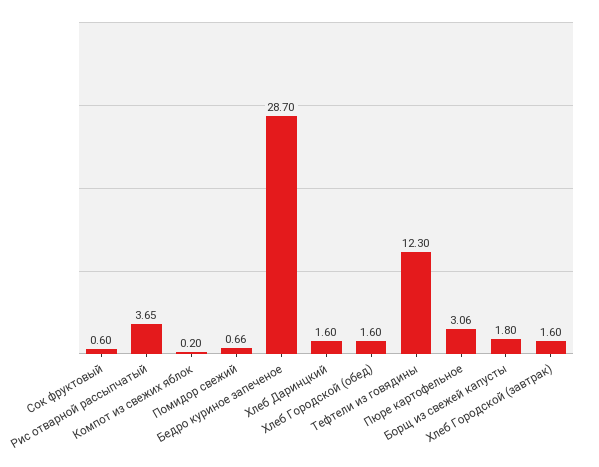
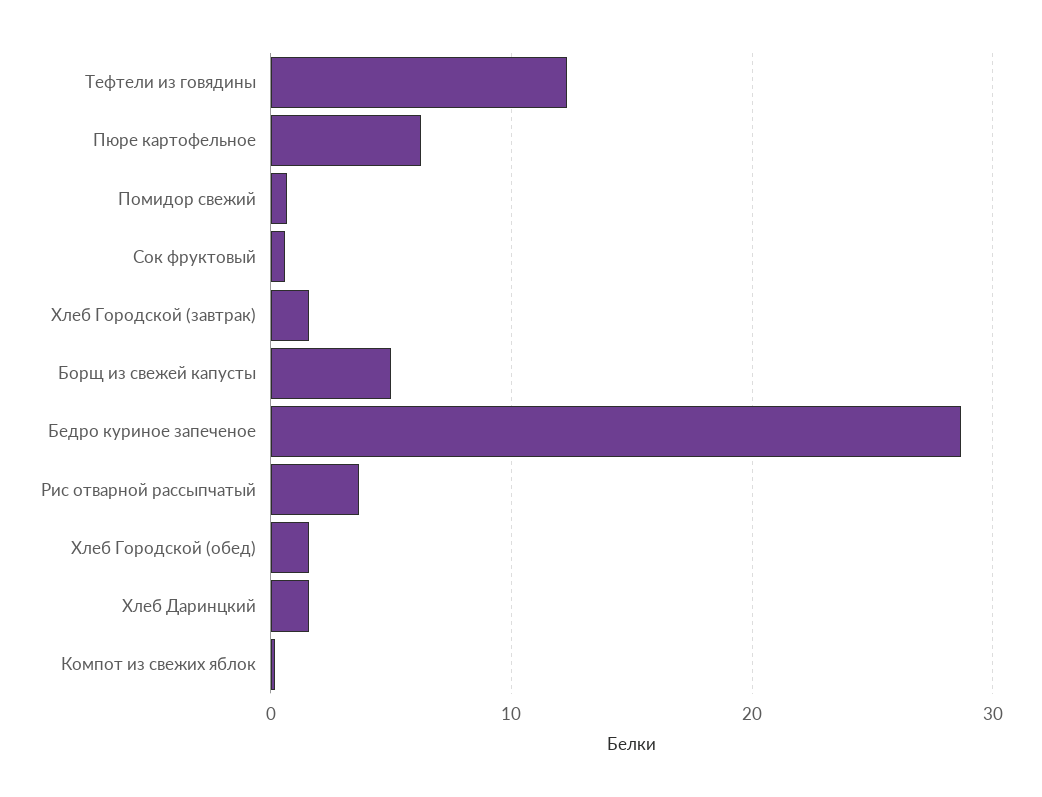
Пюре картофельное: 3.06 -> 6
Борщ из свежей капусты: 1.8 -> 5

